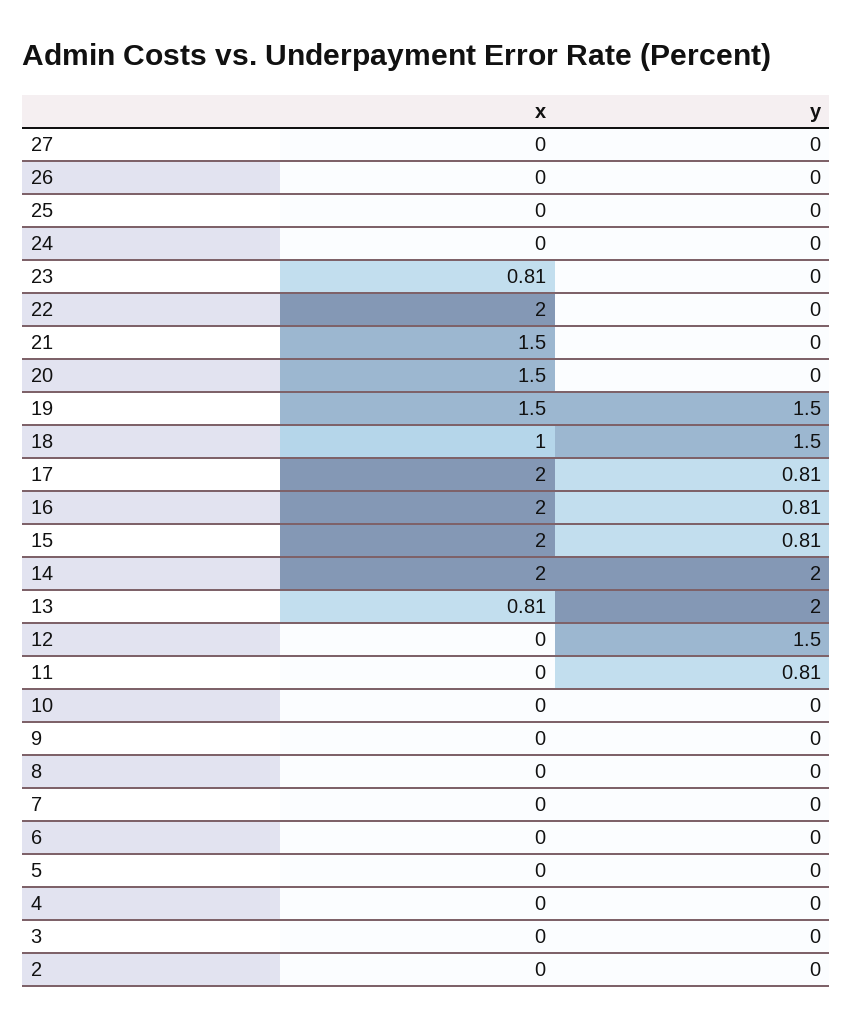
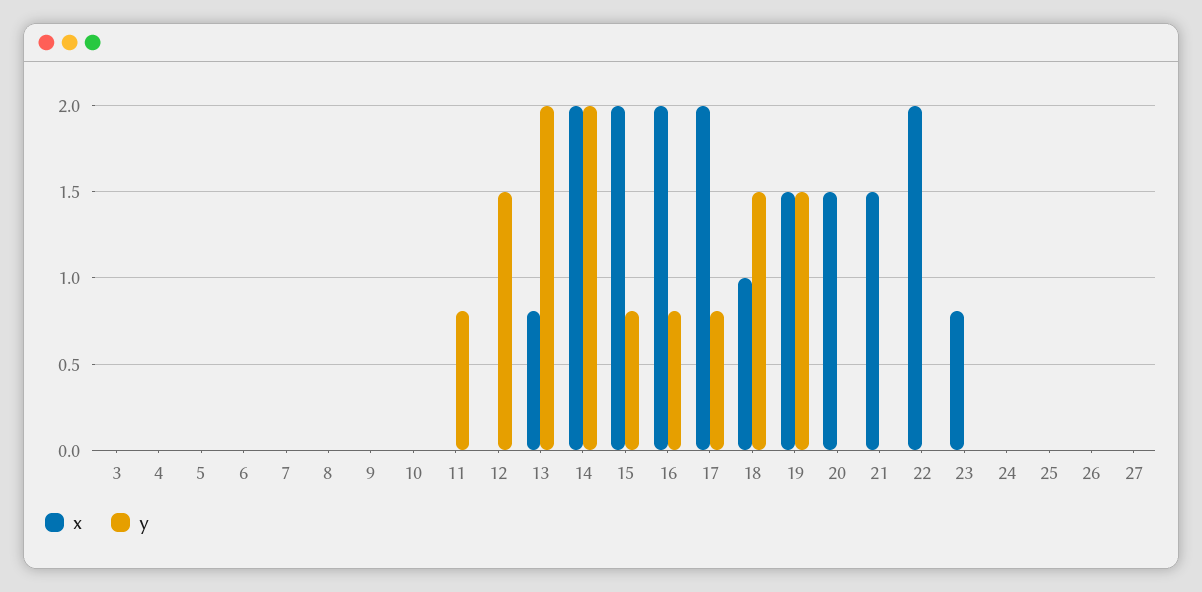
x, 2: 0 -> none
y, 2: 0 -> none

